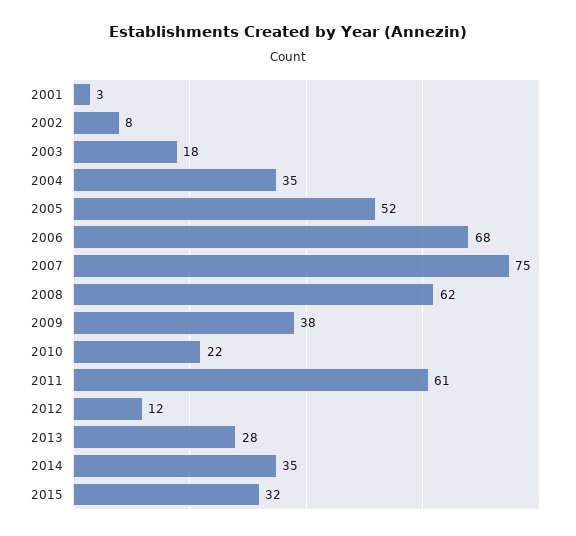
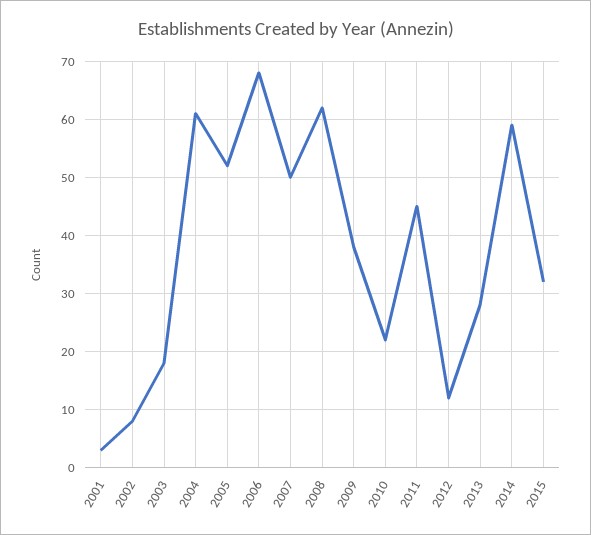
2004: 35 -> 60
2007: 75 -> 50
2011: 61 -> 45
2014: 35 -> 60

